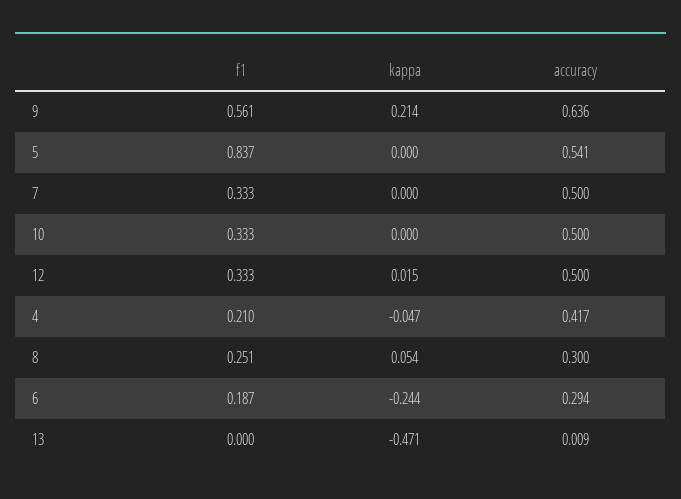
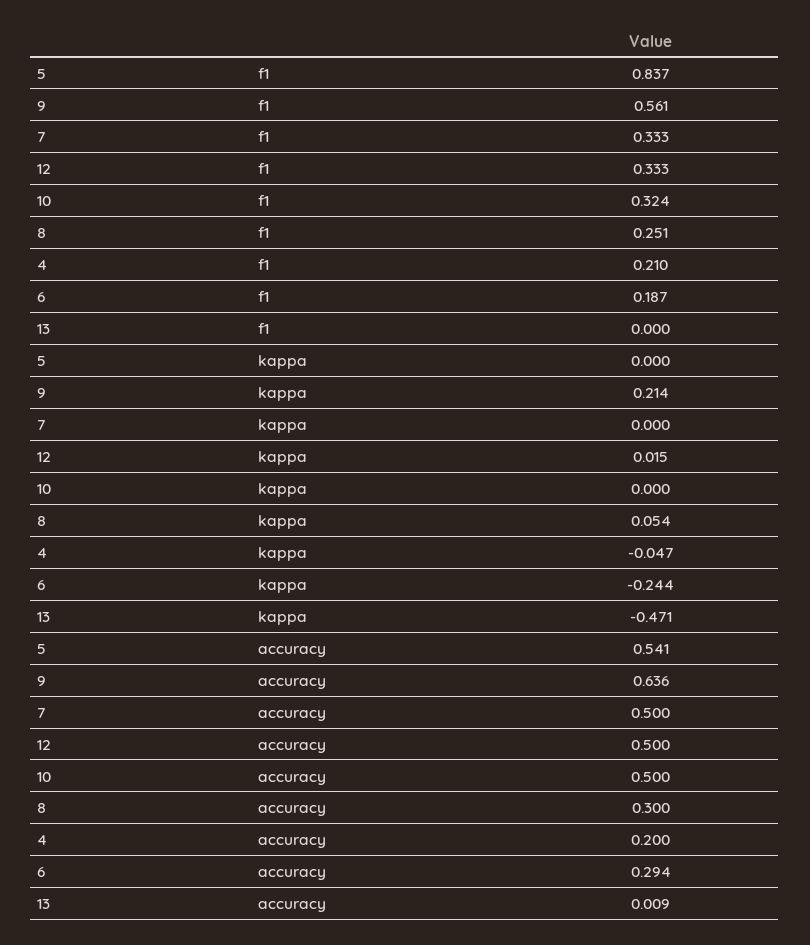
f1, 10: 0.333 -> 0.324
accuracy, 4: 0.417 -> 0.2

